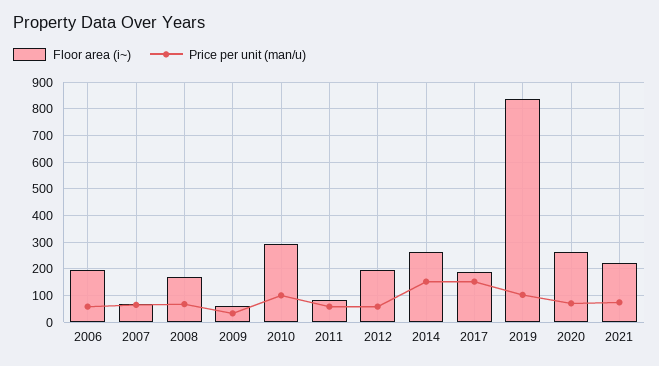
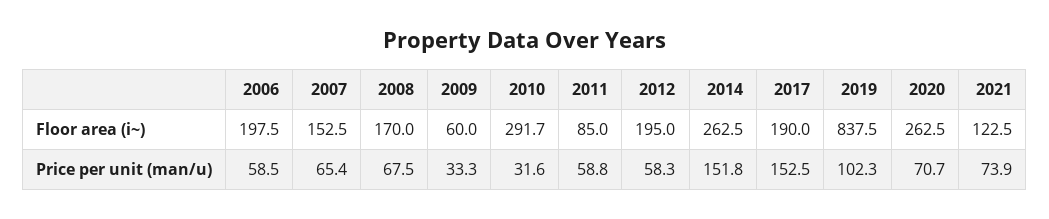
Floor area (i~), 2007: 75 -> 152.5
Price per unit (man/u), 2010: 100 -> 31.6
Floor area (i~), 2021: 225 -> 122.5

